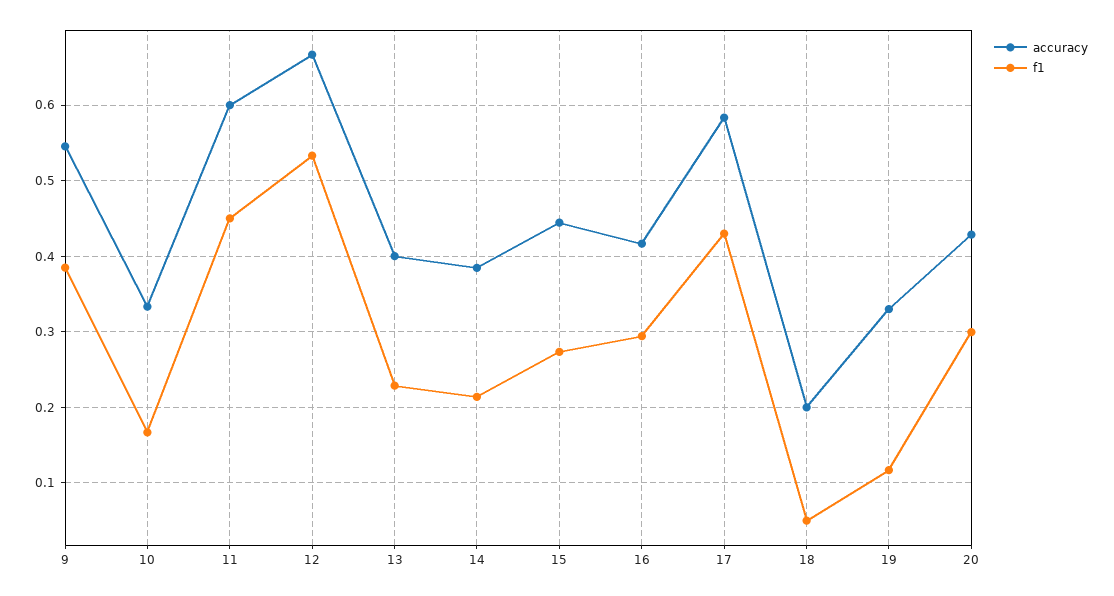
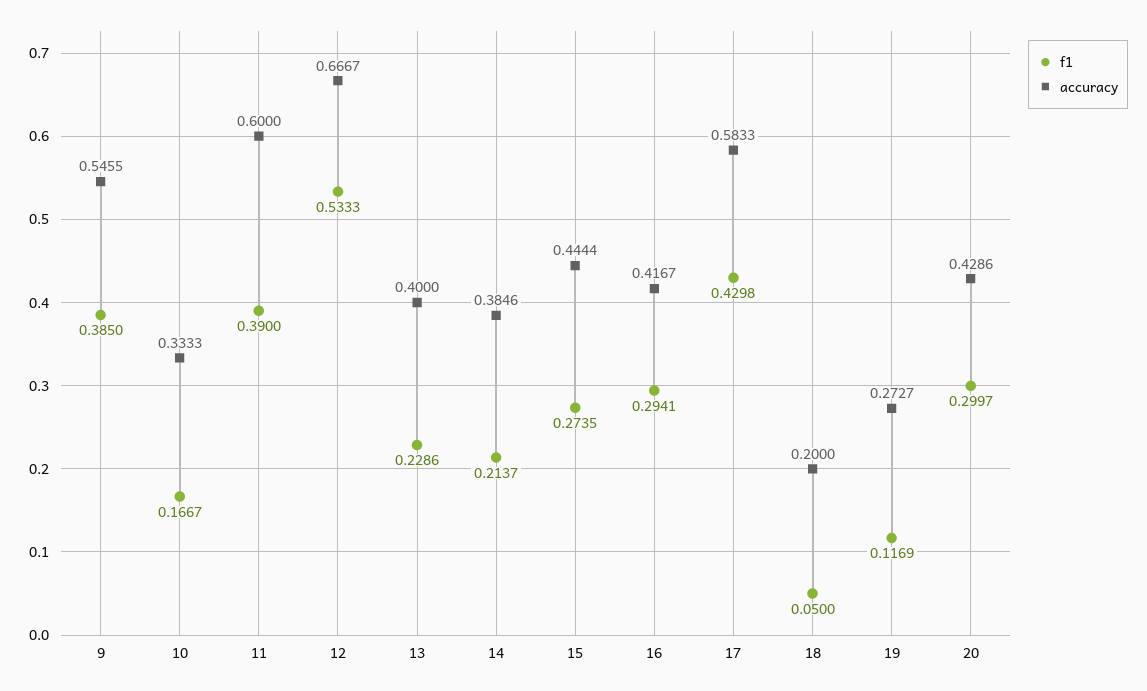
f1, 11: 0.45 -> 0.39
accuracy, 19: 0.33 -> 0.2727

